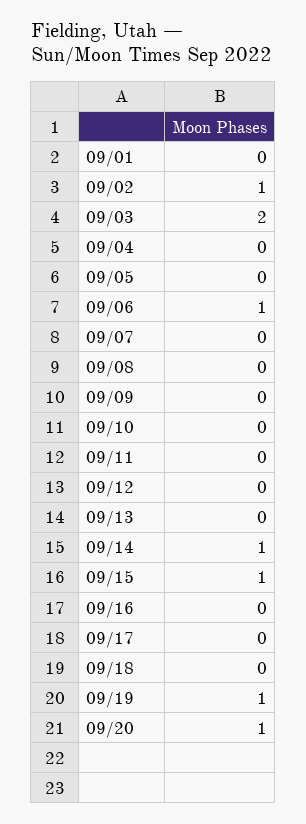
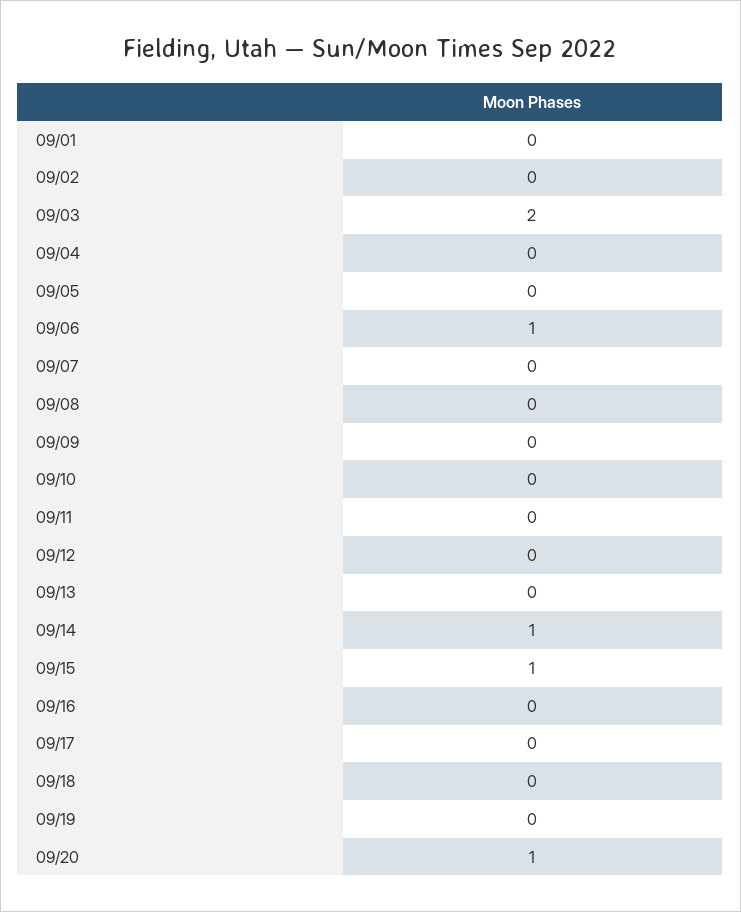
09/02: 1 -> 0
09/19: 1 -> 0

